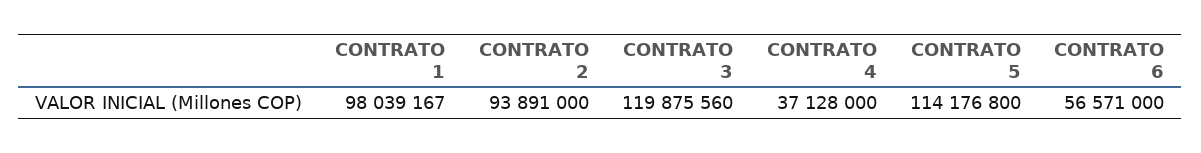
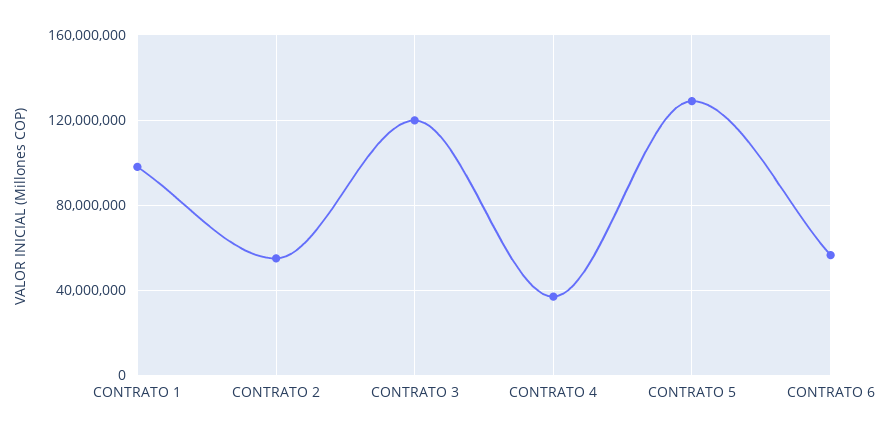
CONTRATO 2: 93891000 -> 55000000
CONTRATO 5: 114176800 -> 130000000

